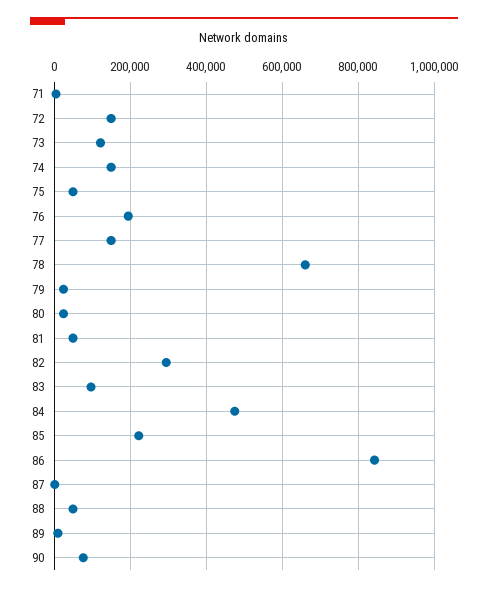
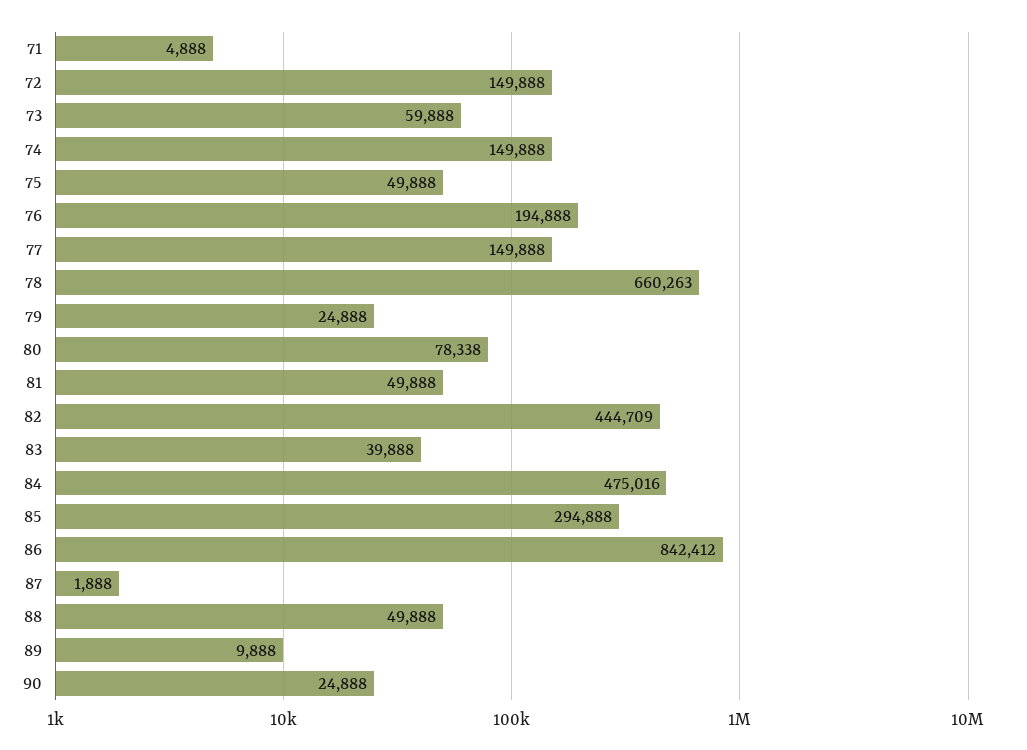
73: 120000 -> 59888
80: 20000 -> 78338
82: 300000 -> 444709
83: 100000 -> 39888
85: 220000 -> 294888
90: 80000 -> 24888

